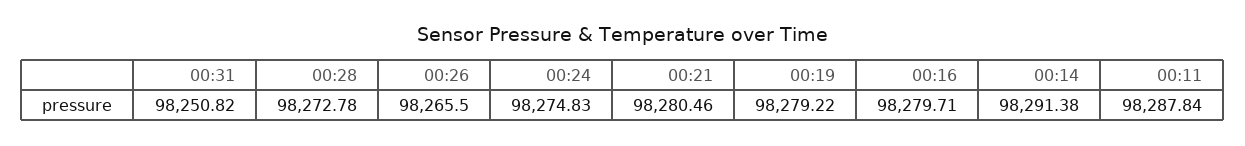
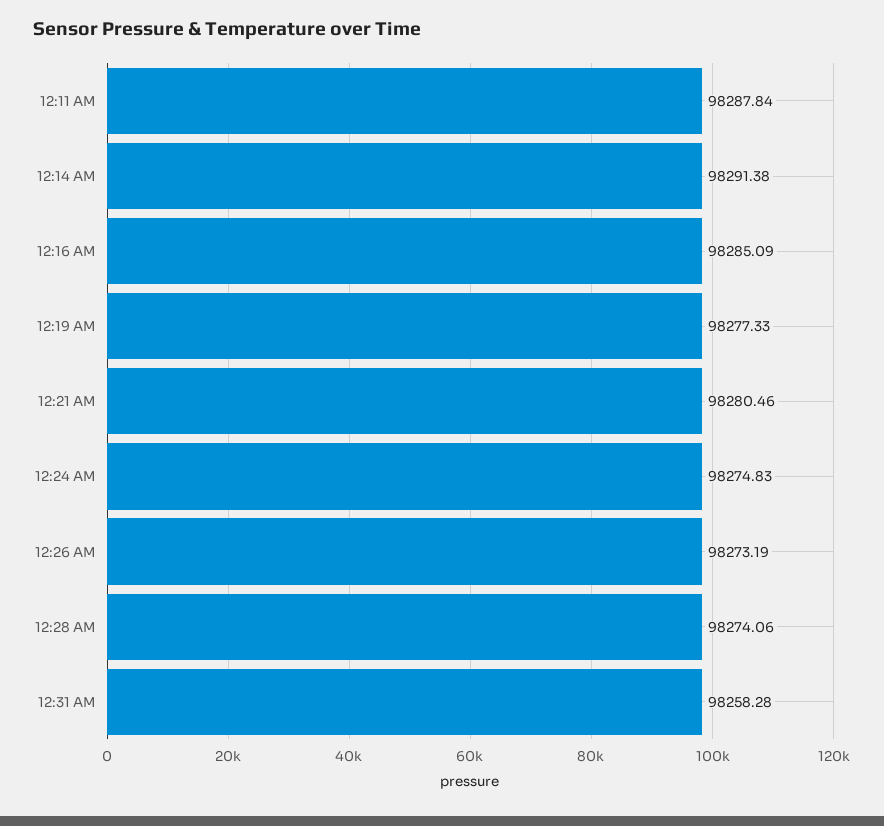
00:31: 98250.82 -> 98258.28
00:28: 98272.78 -> 98274.06
00:26: 98265.5 -> 98273.19
00:19: 98279.22 -> 98277.33
00:16: 98279.71 -> 98285.09

